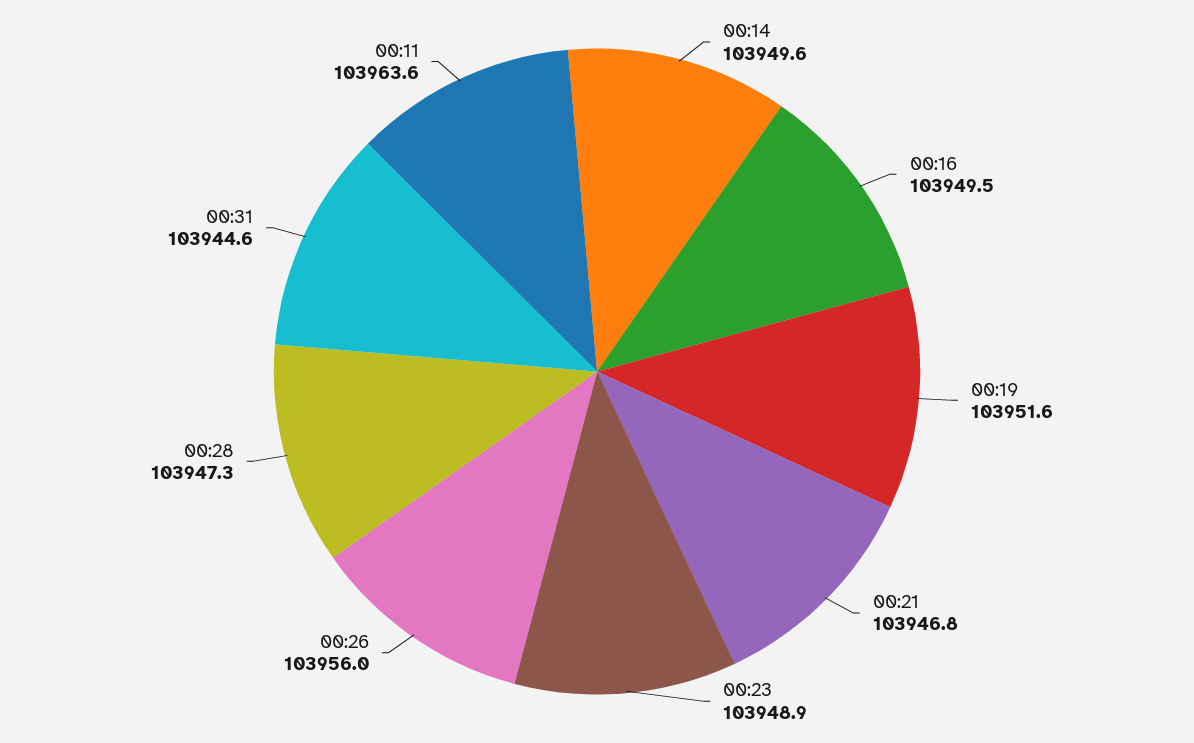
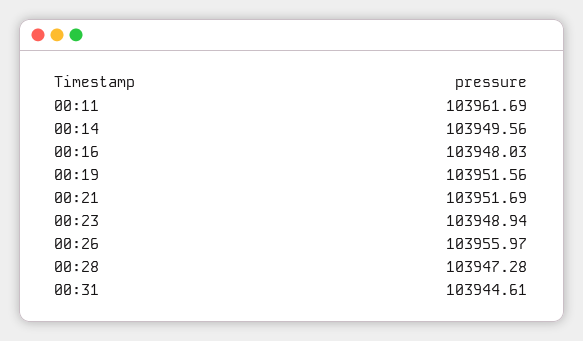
00:16: 103949.5 -> 103948.03
00:21: 103946.8 -> 103951.69
00:11: 103963.6 -> 103961.69

